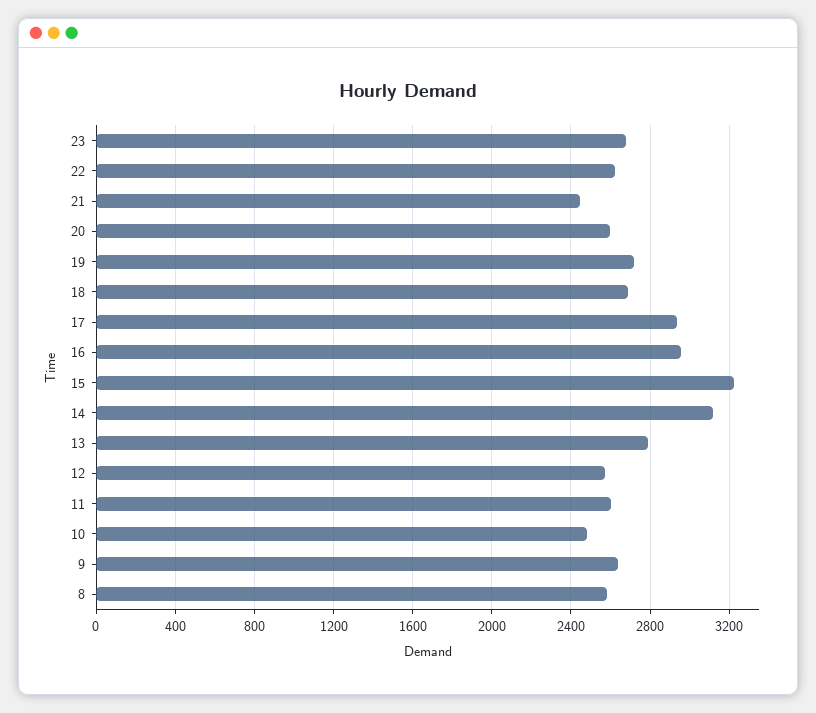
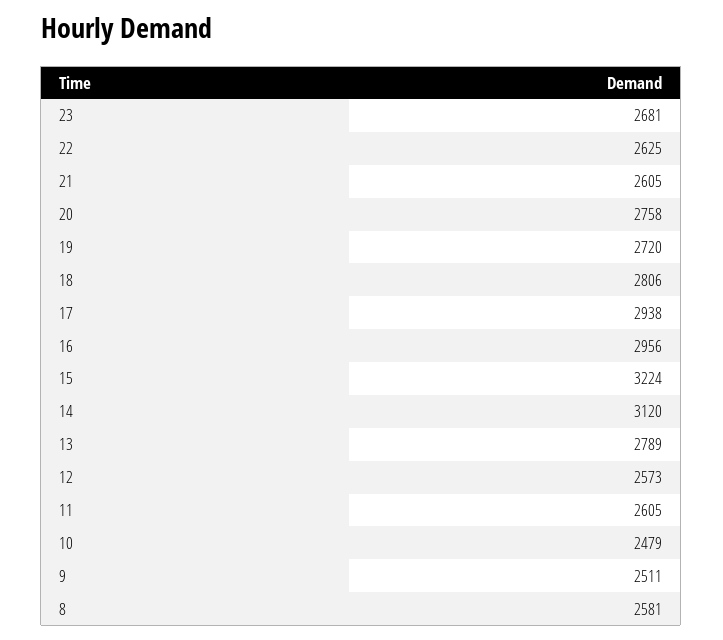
21: 2450 -> 2605
20: 2600 -> 2758
18: 2700 -> 2806
9: 2650 -> 2511

